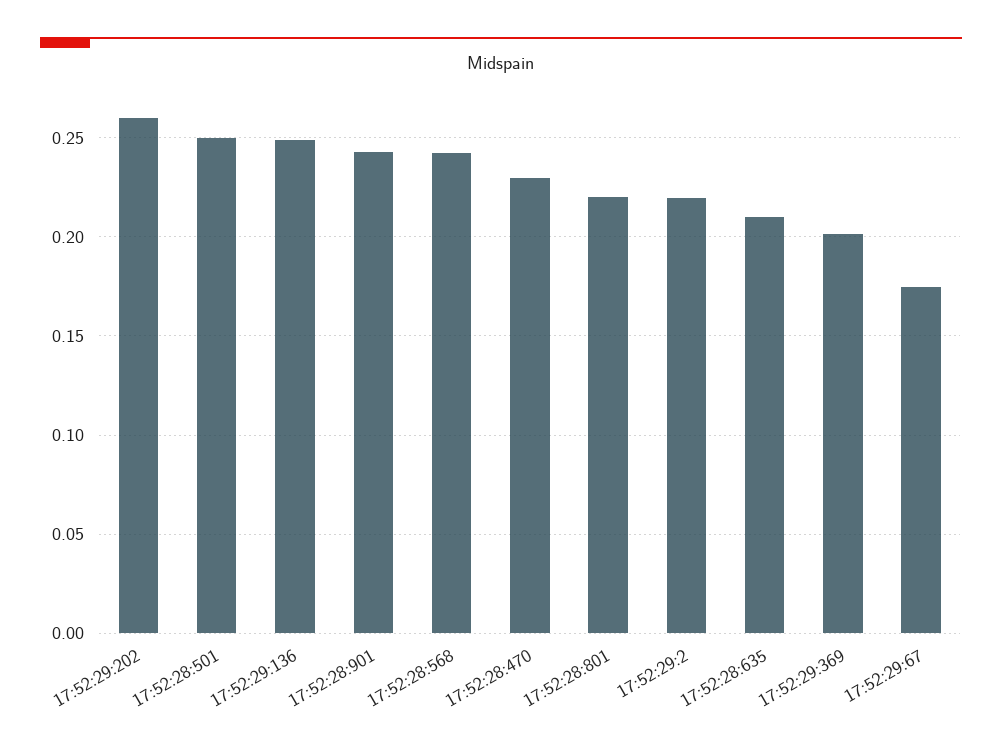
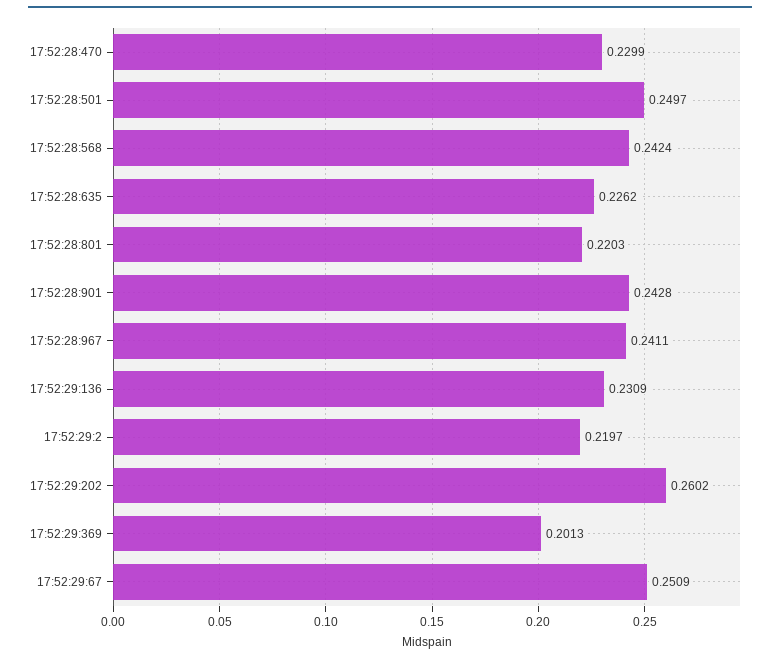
17:52:29:136: 0.25 -> 0.2309
17:52:28:635: 0.21 -> 0.2262
17:52:29:67: 0.175 -> 0.2509
17:52:28:967: none -> 0.2411

